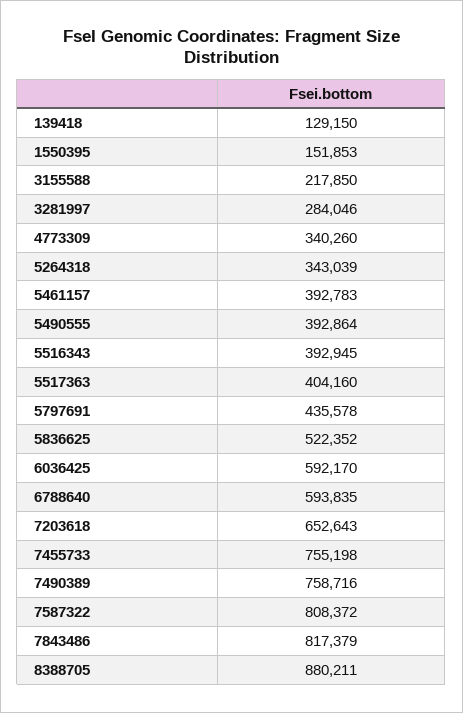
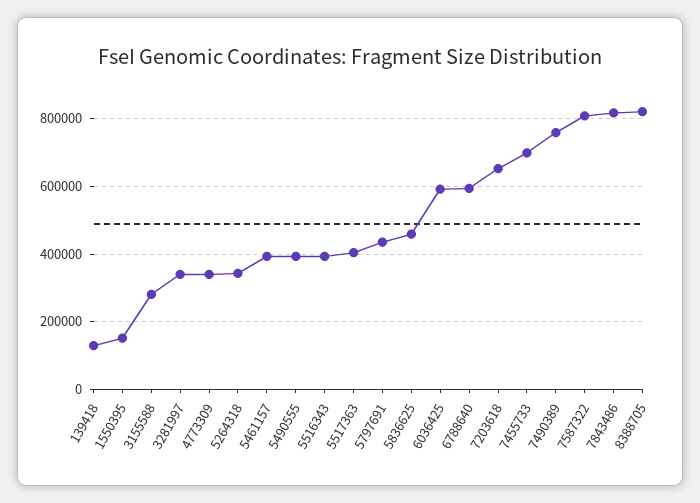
3155588: 217850 -> 280000
3281997: 284046 -> 340000
5836625: 522352 -> 460000
7455733: 755198 -> 700000
8388705: 880211 -> 820000

